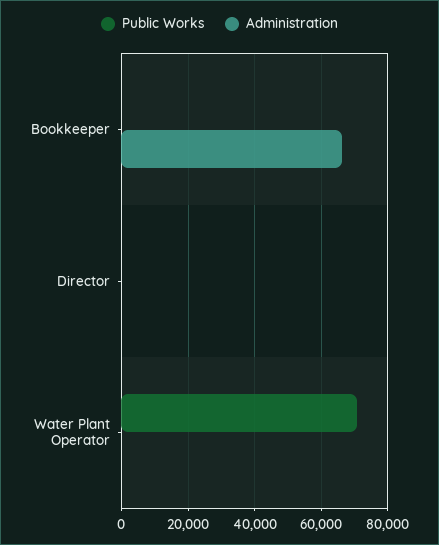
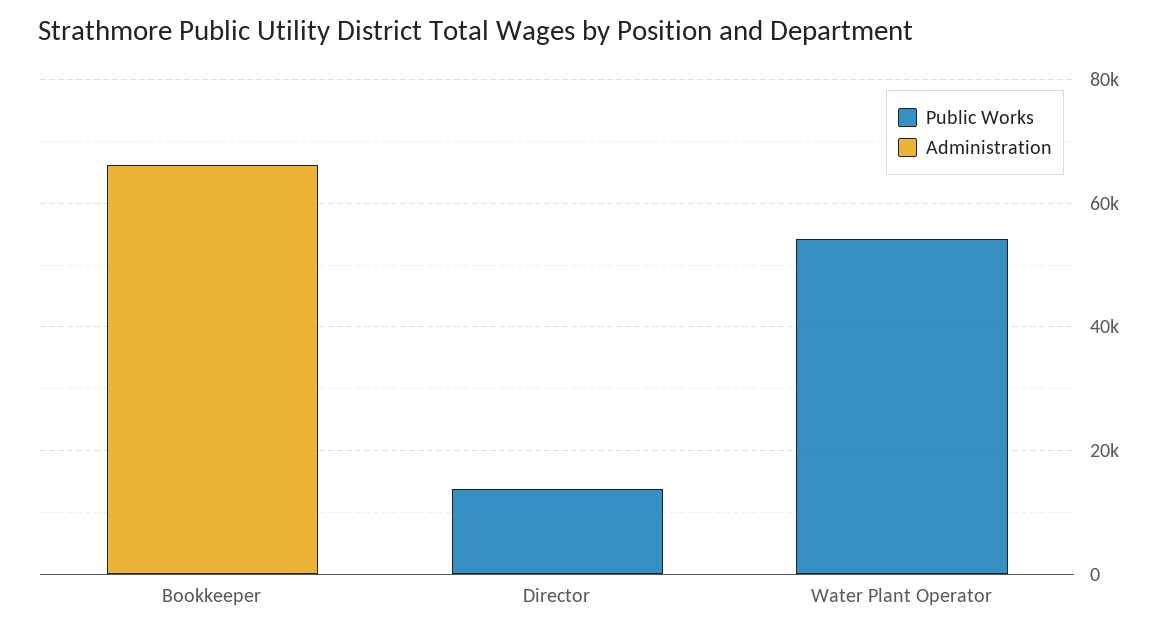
Public Works, Director: 0 -> 15000
Public Works, Water Plant Operator: 70000 -> 55000

